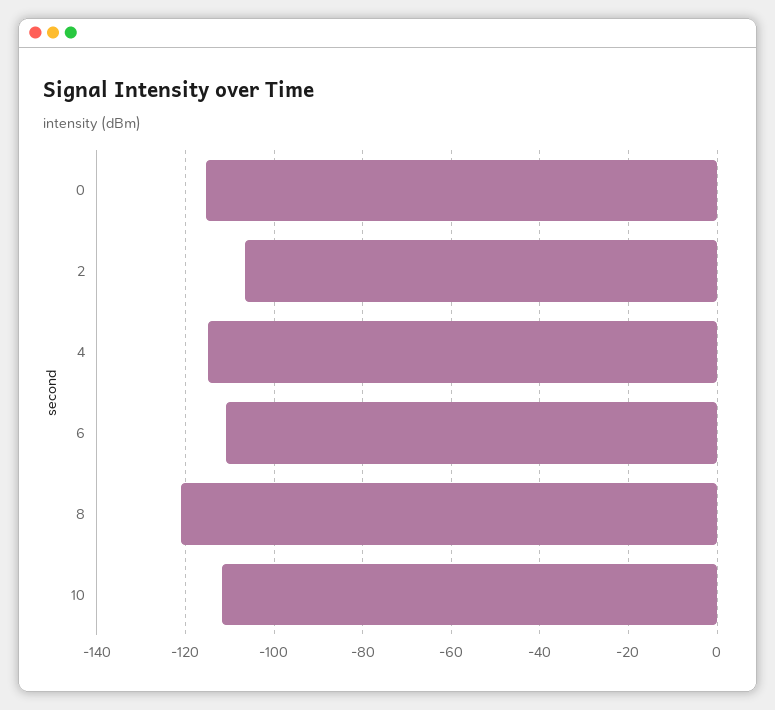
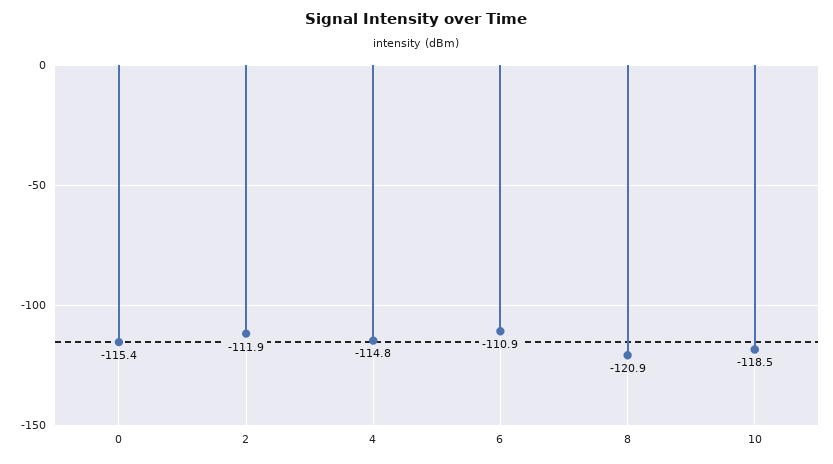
2: -106 -> -111.9
10: -112 -> -118.5

